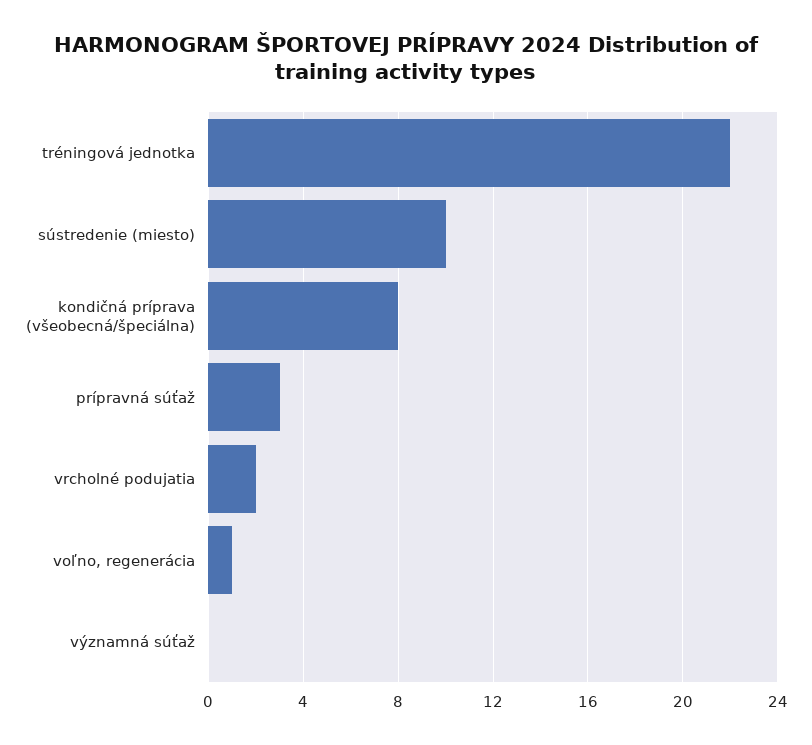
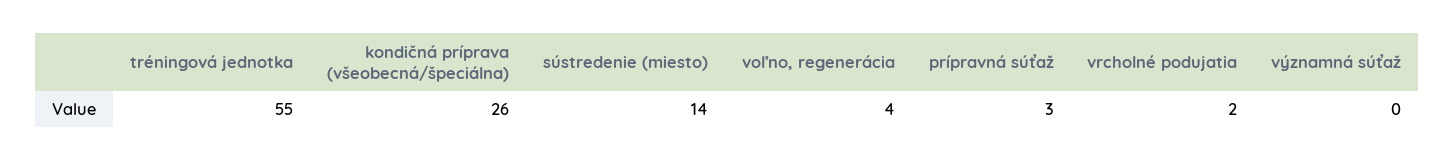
tréningová jednotka: 22 -> 55
sústredenie (miesto): 10 -> 14
kondičná príprava (všeobecná/špeciálna): 8 -> 26
voľno, regenerácia: 1 -> 4

